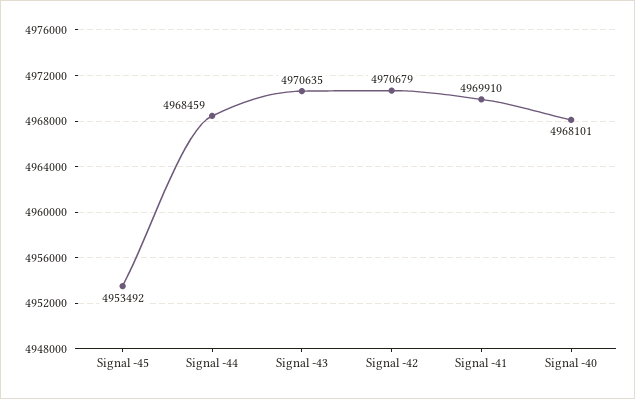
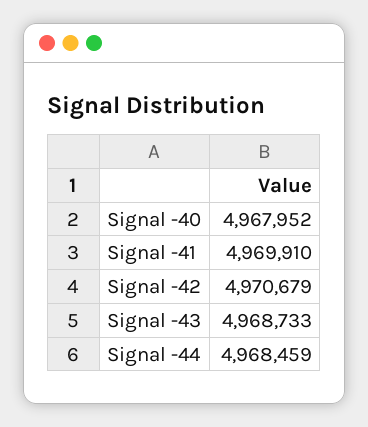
Signal -45: 4953492 -> none
Signal -43: 4970635 -> 4968733
Signal -40: 4968101 -> 4967952

